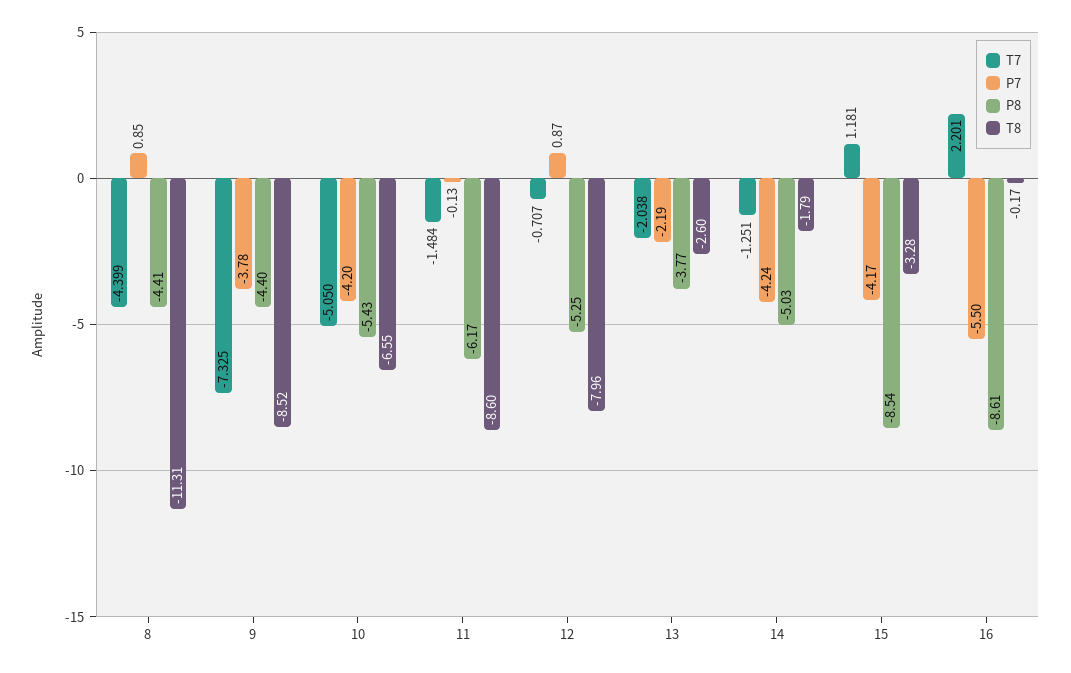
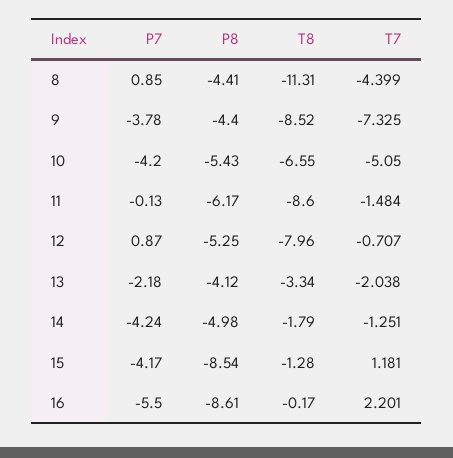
P7, 13: -2.19 -> -2.18
P8, 13: -3.77 -> -4.12
T8, 13: -2.6 -> -3.34
P8, 14: -5.03 -> -4.98
T8, 15: -3.28 -> -1.28

